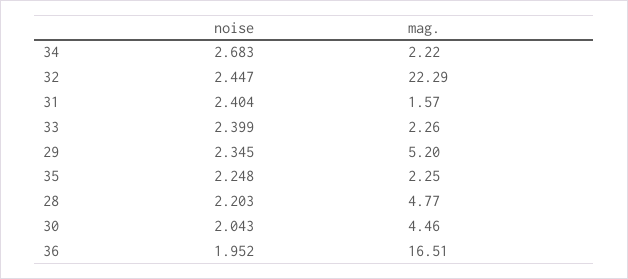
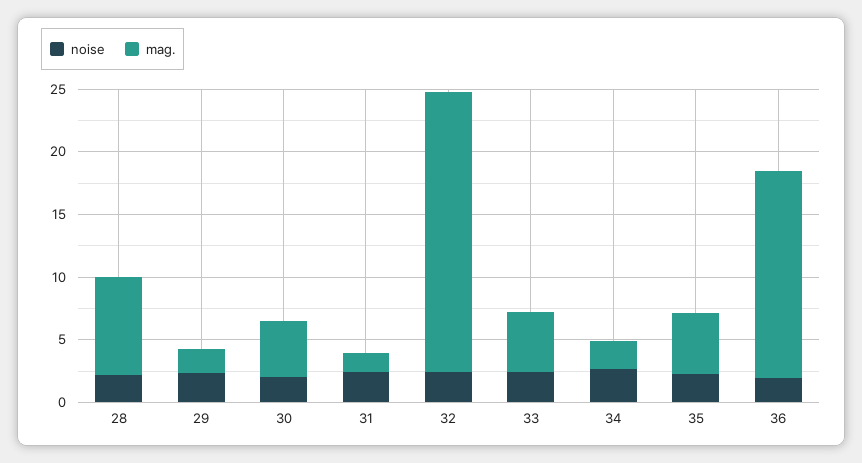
mag., 33: 2.26 -> 5
mag., 29: 5.2 -> 2
mag., 35: 2.25 -> 5
mag., 28: 4.77 -> 8

